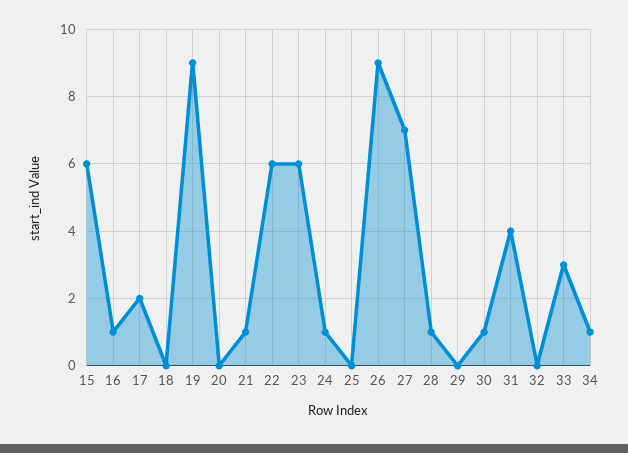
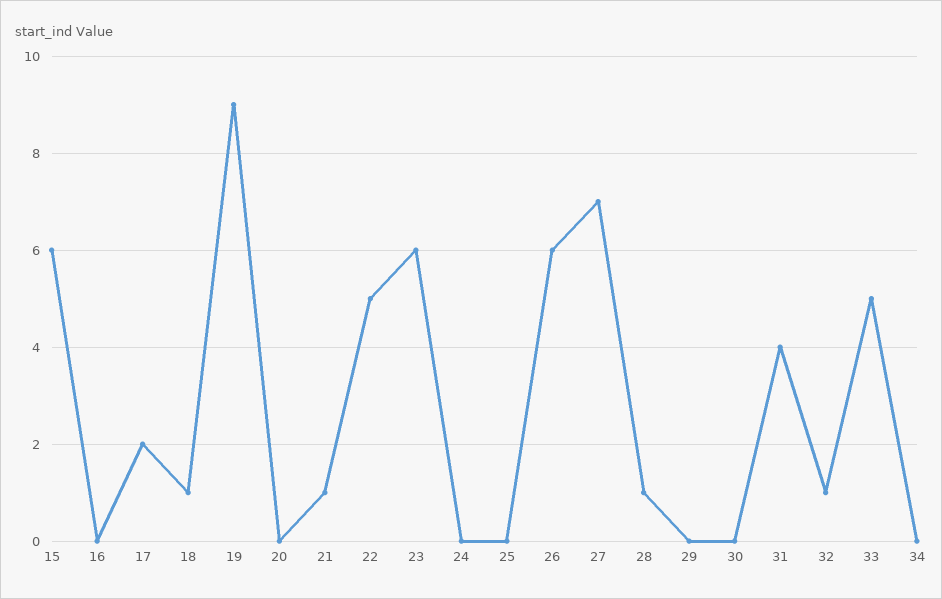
16: 1 -> 0
18: 0 -> 1
22: 6 -> 5
24: 1 -> 0
26: 9 -> 6
30: 1 -> 0
32: 0 -> 1
33: 3 -> 5
34: 1 -> 0

